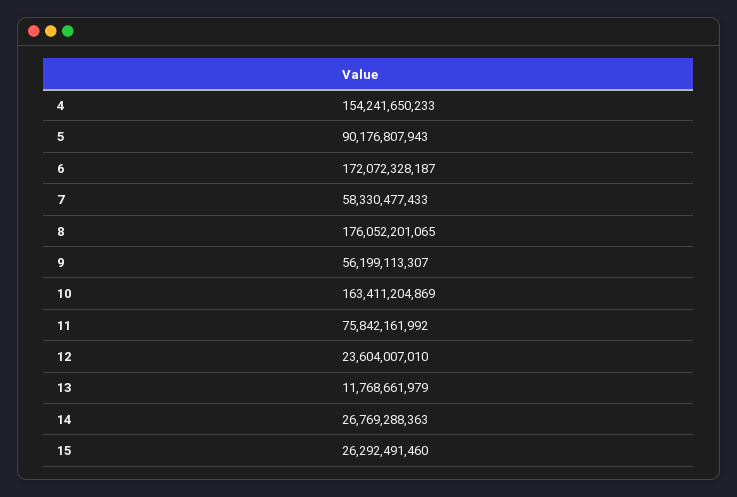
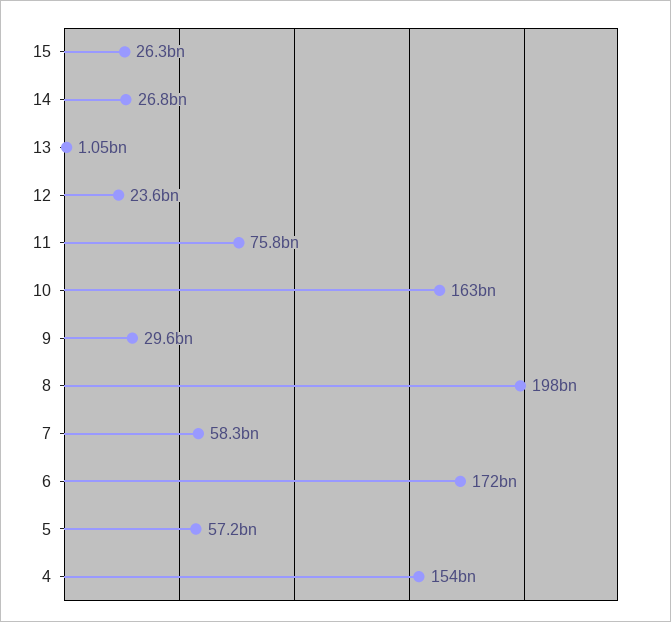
5: 90176807943 -> 57200000000
8: 176052201065 -> 198000000000
9: 56199113307 -> 29600000000
13: 11768661979 -> 1050000000

